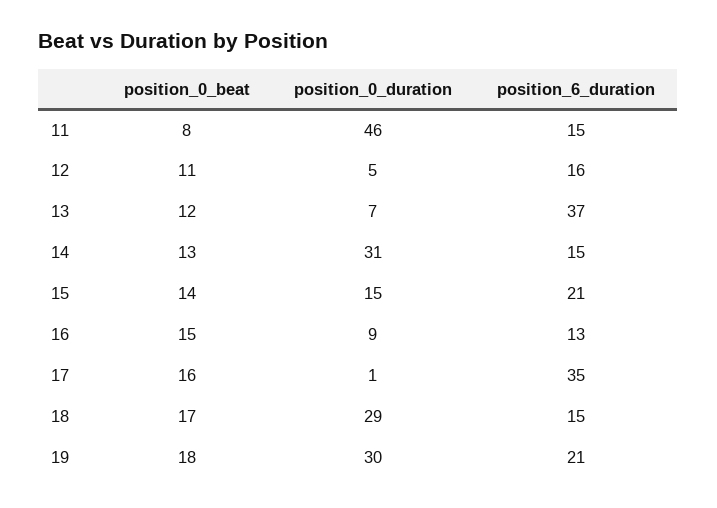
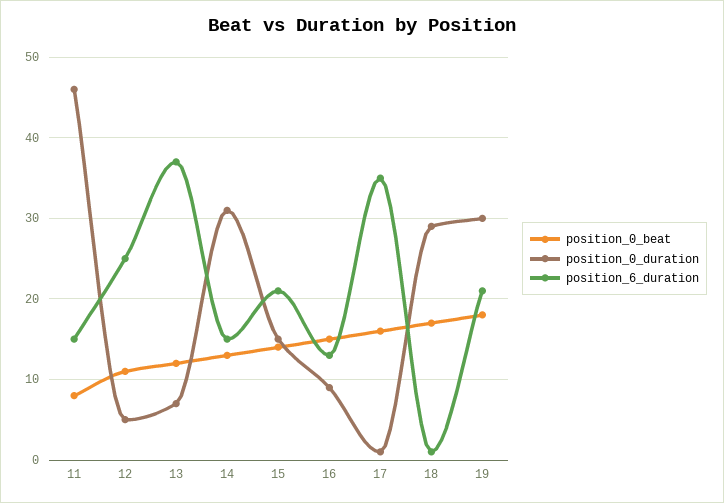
position_6_duration, 12: 16 -> 25
position_6_duration, 18: 15 -> 1

